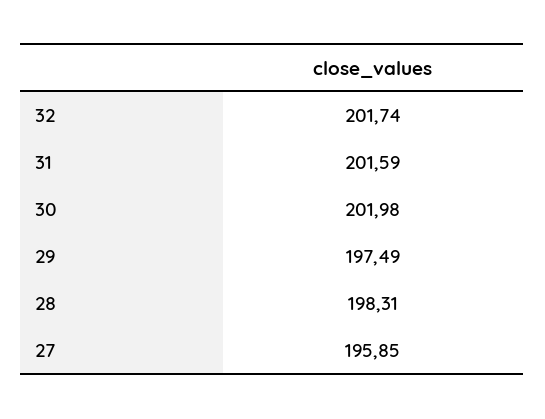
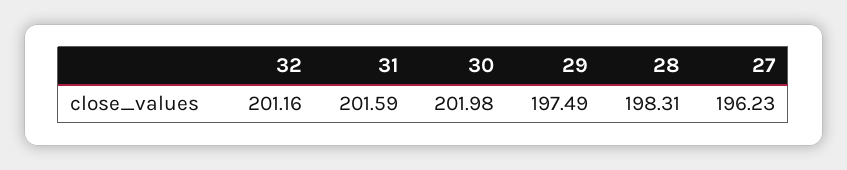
32: 201.74 -> 201.16
27: 195.85 -> 196.23

